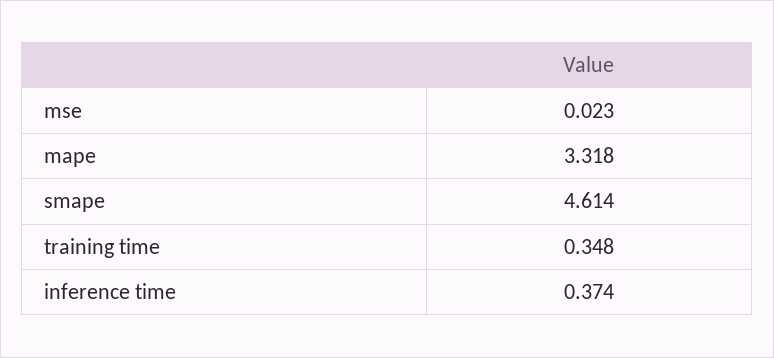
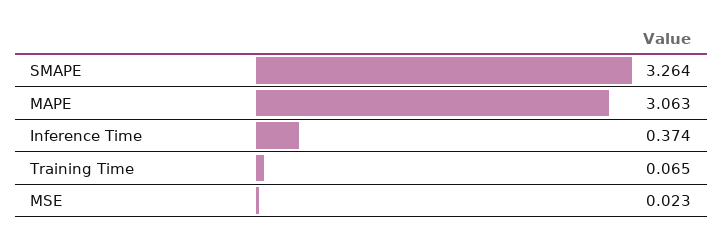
mape: 3.318 -> 3.063
smape: 4.614 -> 3.264
training time: 0.348 -> 0.065

